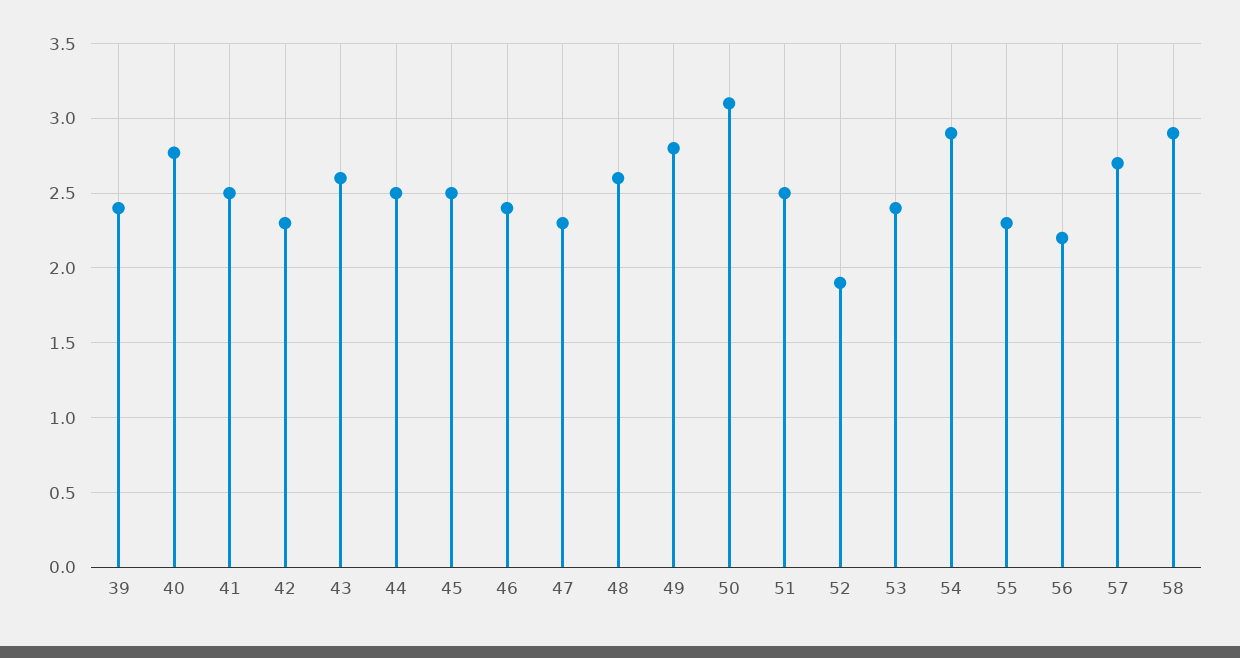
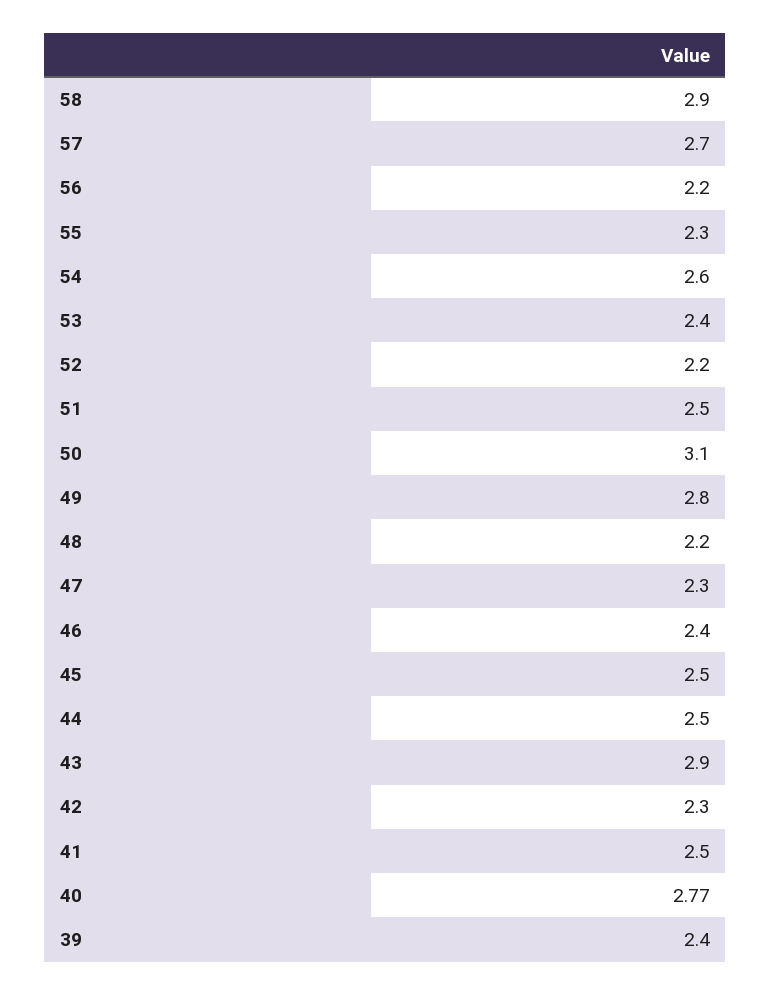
43: 2.6 -> 2.9
48: 2.6 -> 2.2
52: 1.9 -> 2.2
54: 2.9 -> 2.6

